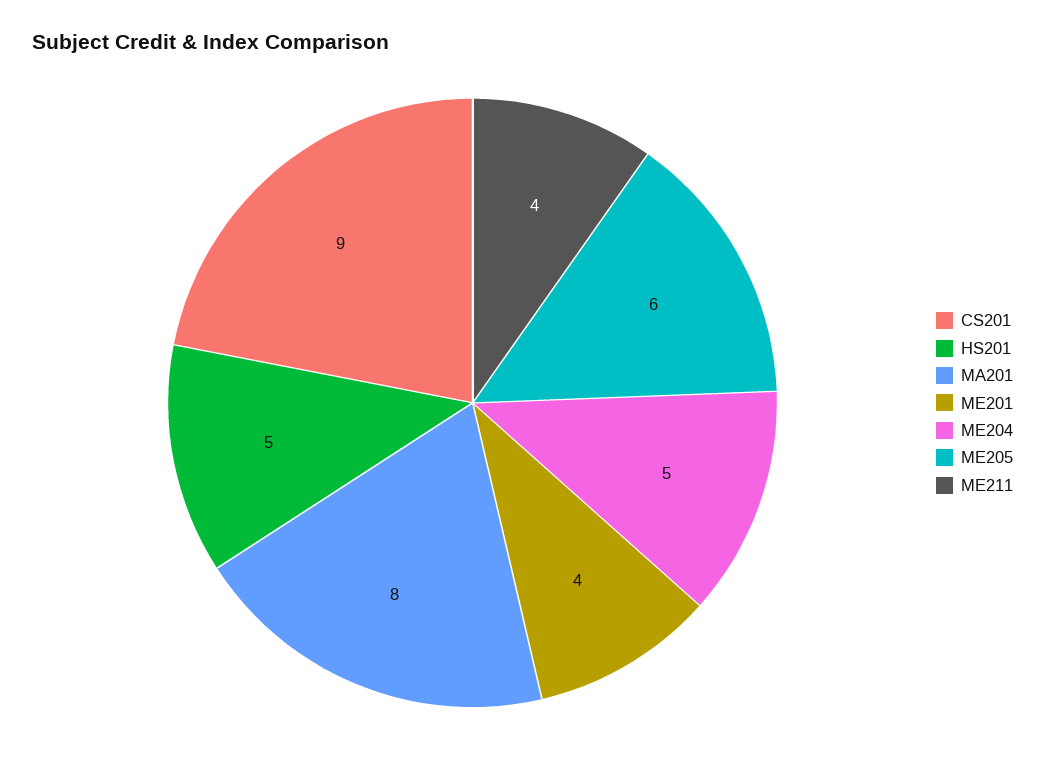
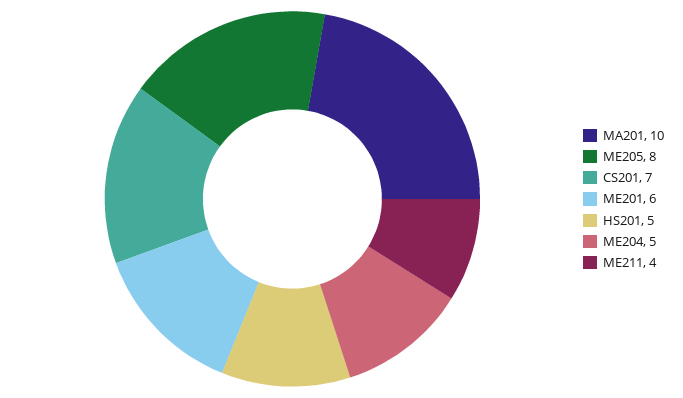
CS201: 9 -> 7
MA201: 8 -> 10
ME201: 4 -> 6
ME205: 6 -> 8

